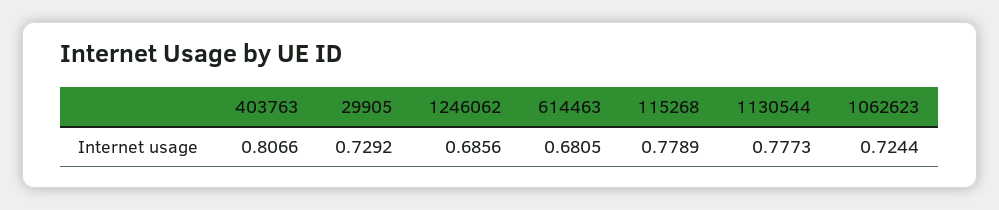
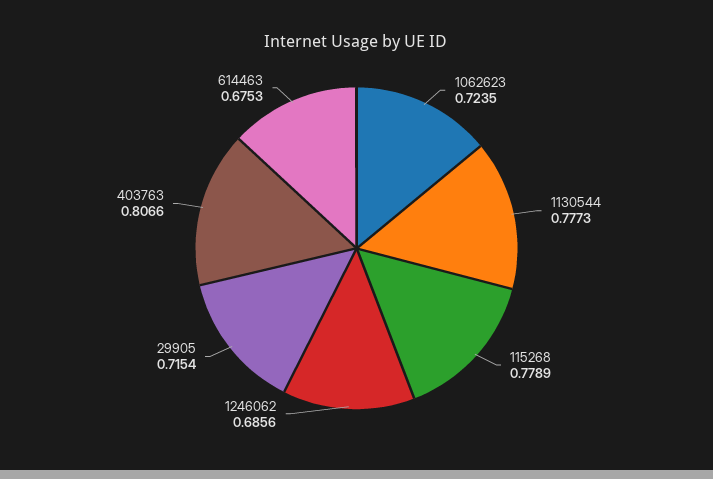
29905: 0.7292 -> 0.7154
614463: 0.6805 -> 0.6753
1062623: 0.7244 -> 0.7235

